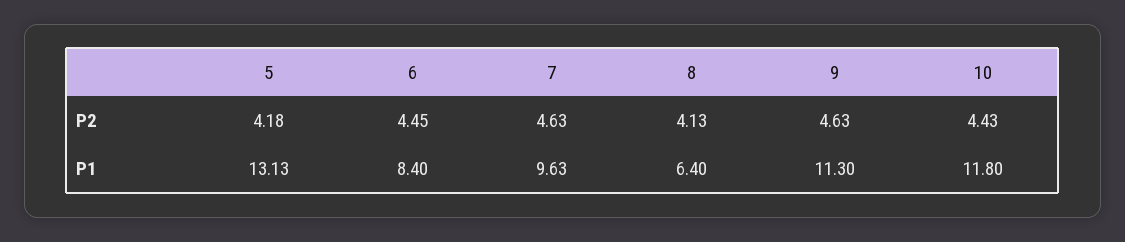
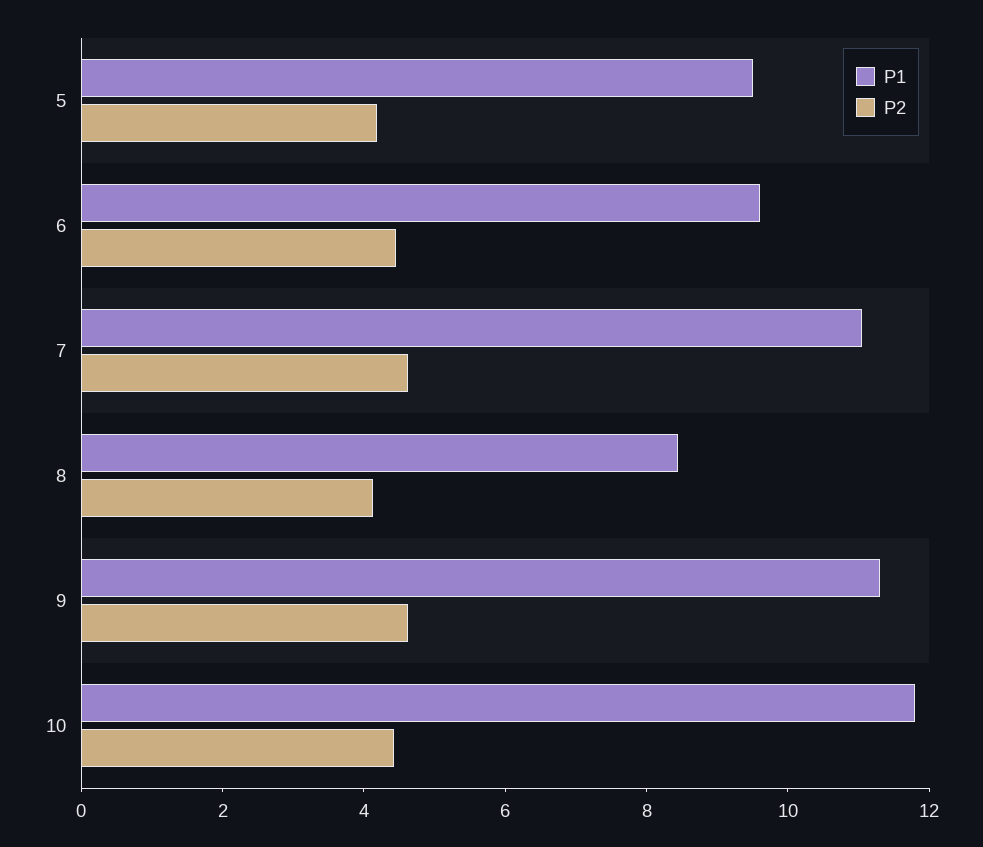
P1, 5: 13.13 -> 9.5
P1, 6: 8.4 -> 9.5
P1, 7: 9.63 -> 11
P1, 8: 6.4 -> 8.5

